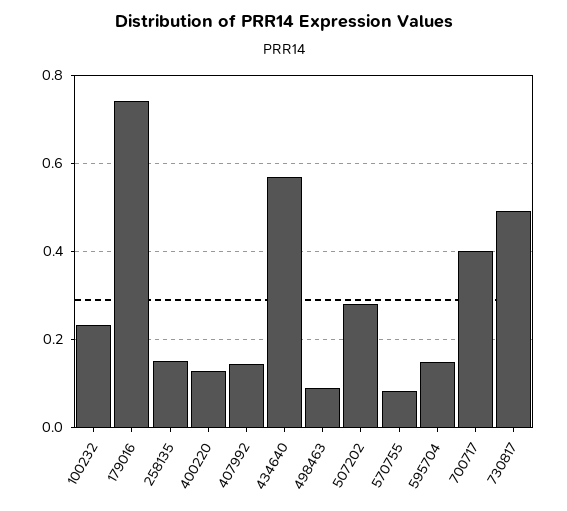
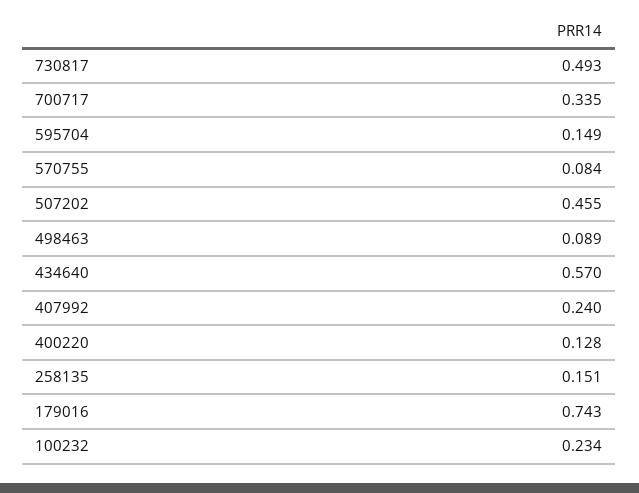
407992: 0.14 -> 0.24
507202: 0.28 -> 0.455
700717: 0.4 -> 0.335

